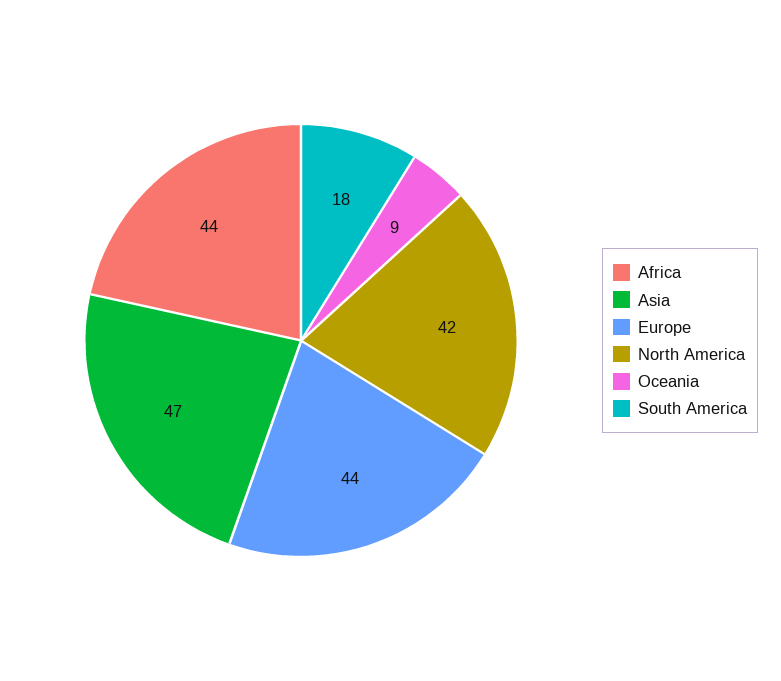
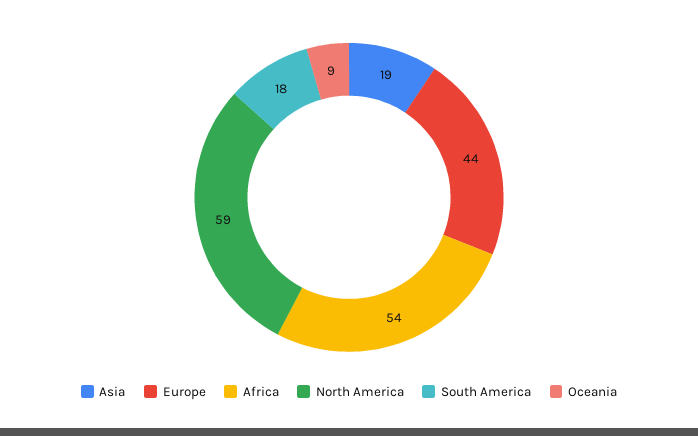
Africa: 44 -> 54
Asia: 47 -> 19
North America: 42 -> 59

